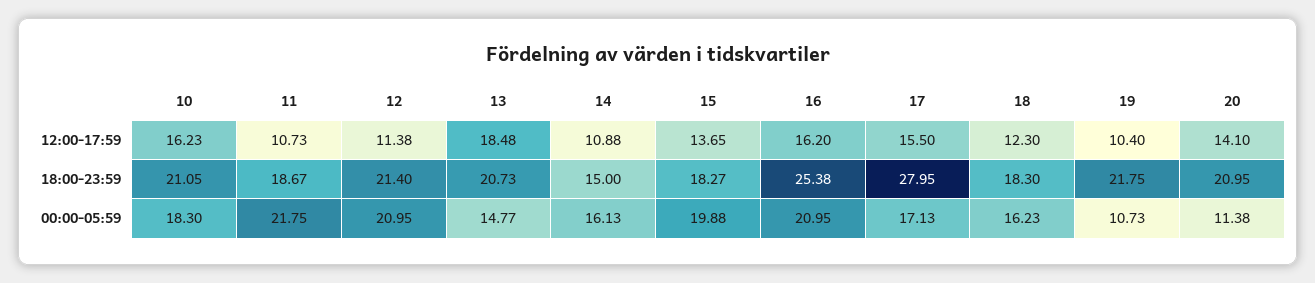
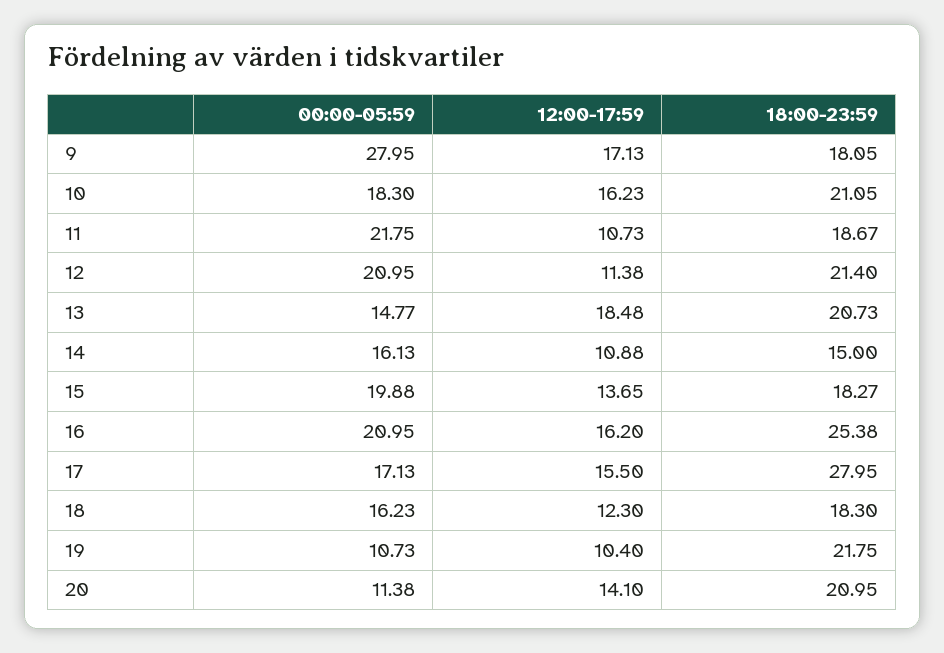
9, 00:00-05:59: none -> 27.95
9, 12:00-17:59: none -> 17.13
9, 18:00-23:59: none -> 18.05

